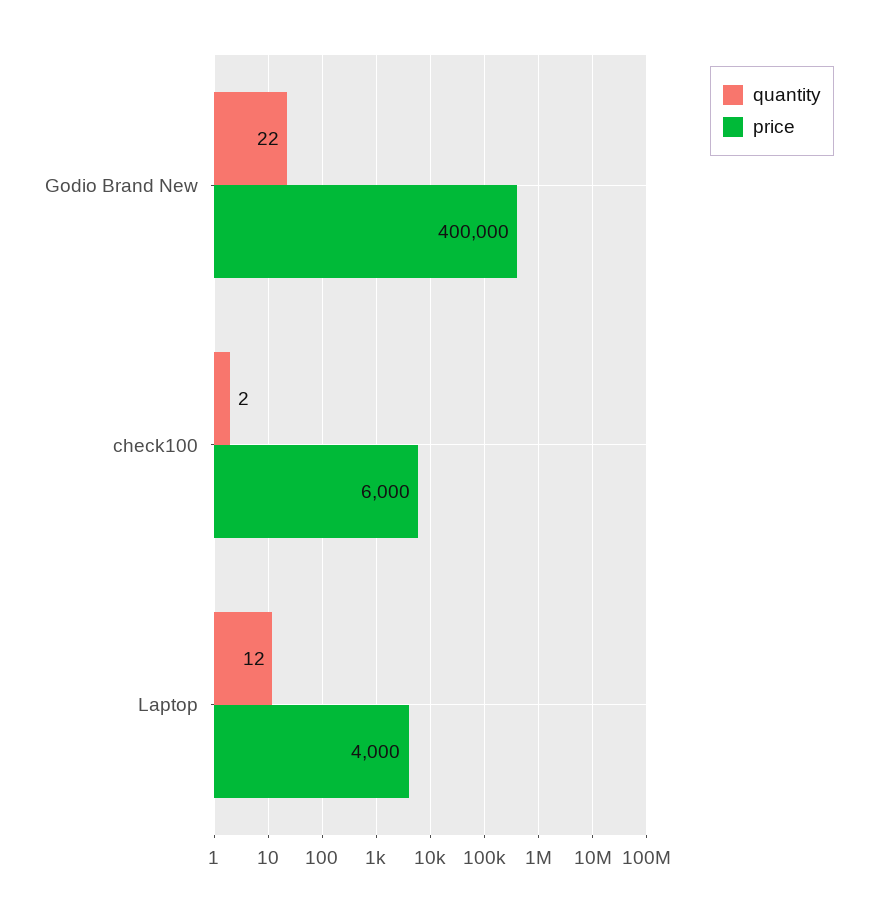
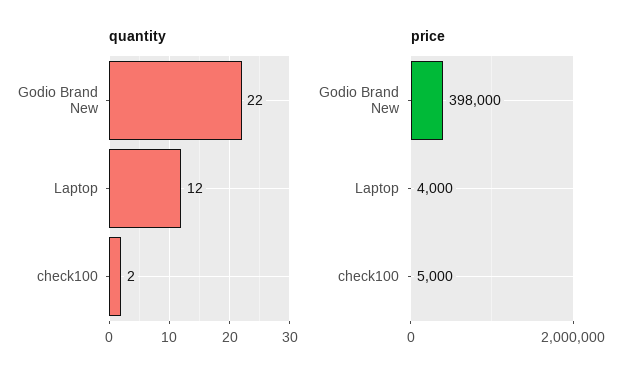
price, Godio Brand New: 400000 -> 398000
price, check100: 6000 -> 5000

